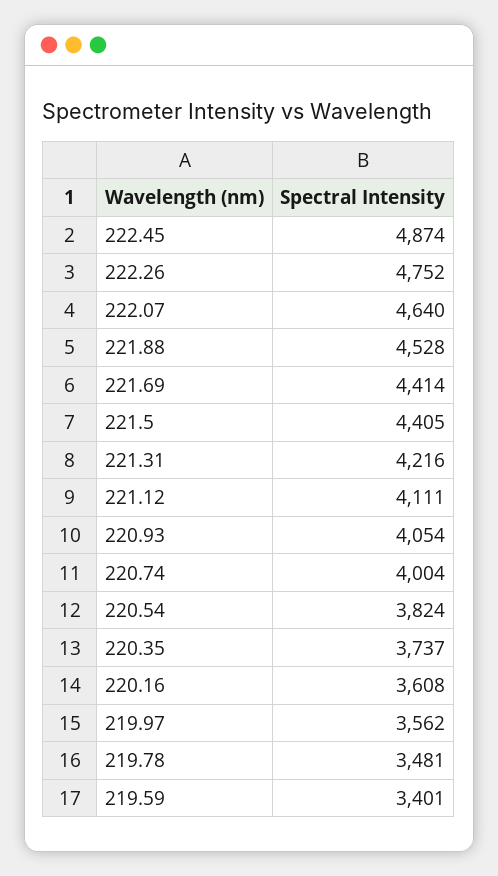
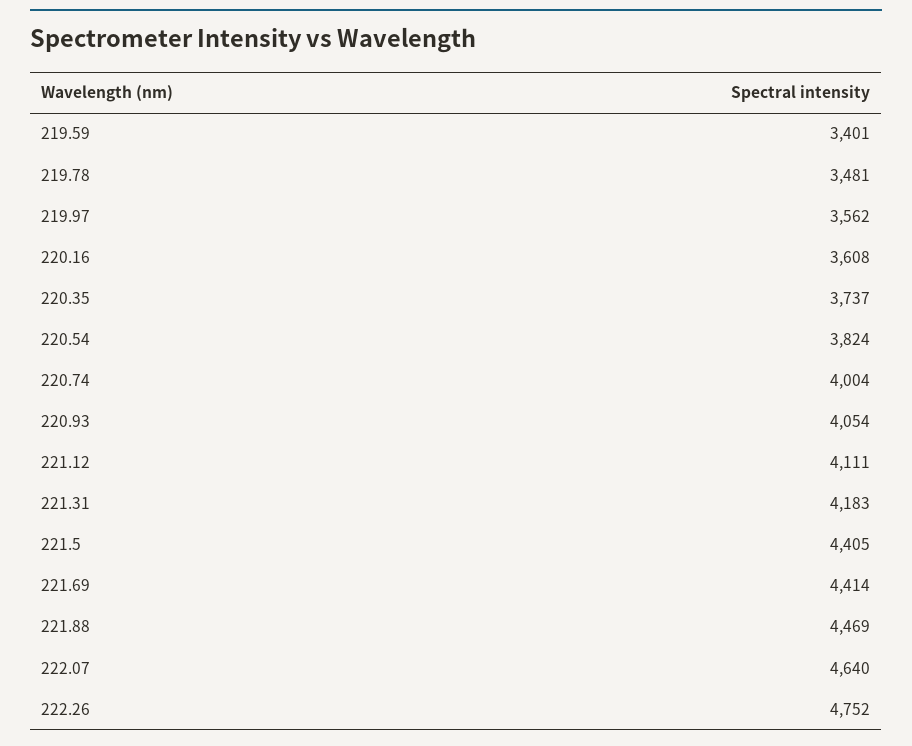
222.45: 4874 -> none
221.88: 4528 -> 4469
221.31: 4216 -> 4183

